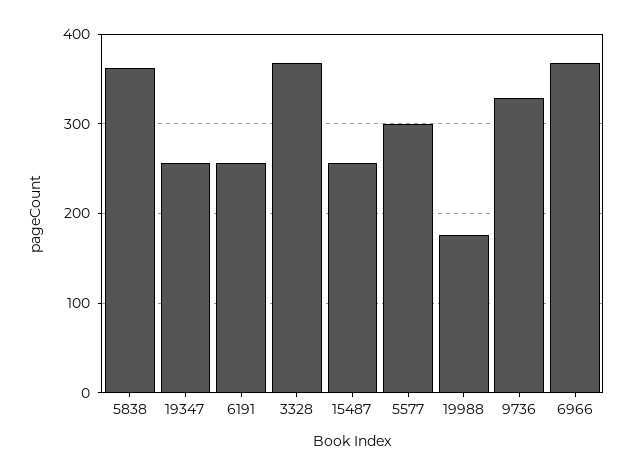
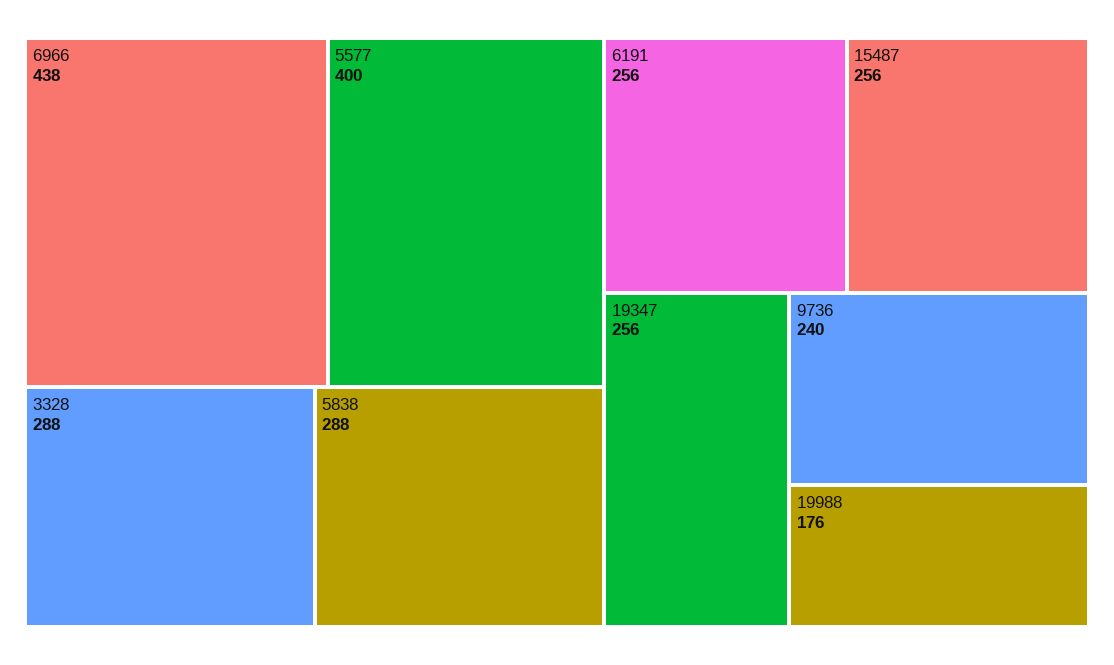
5838: 360 -> 288
3328: 370 -> 288
5577: 300 -> 400
9736: 330 -> 240
6966: 370 -> 438

